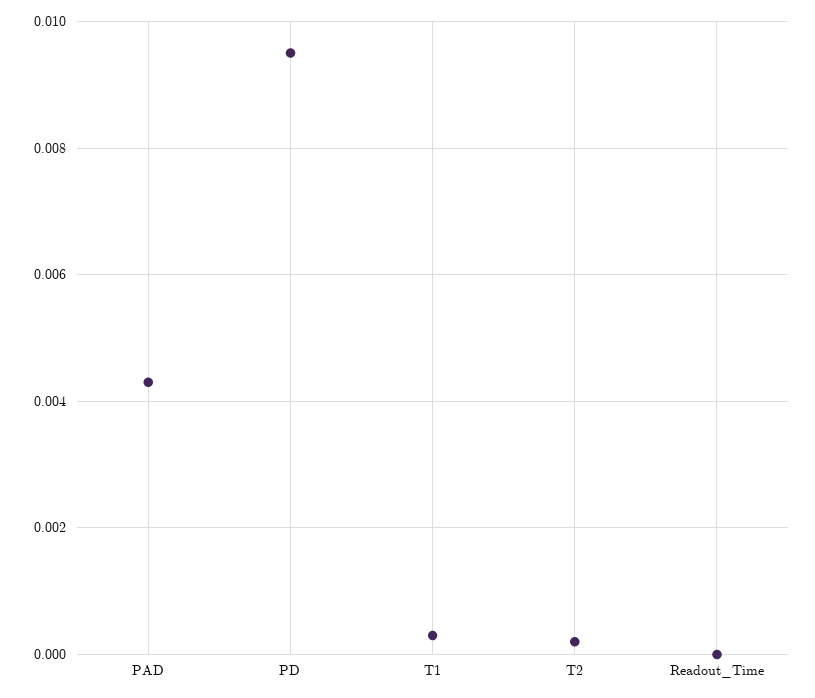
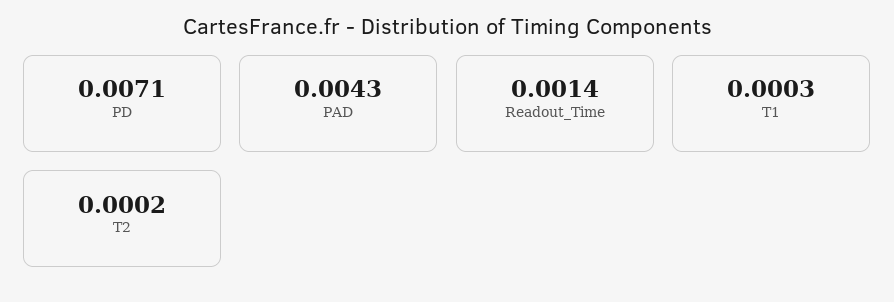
PD: 0.0095 -> 0.0071
Readout_Time: 0 -> 0.0014

